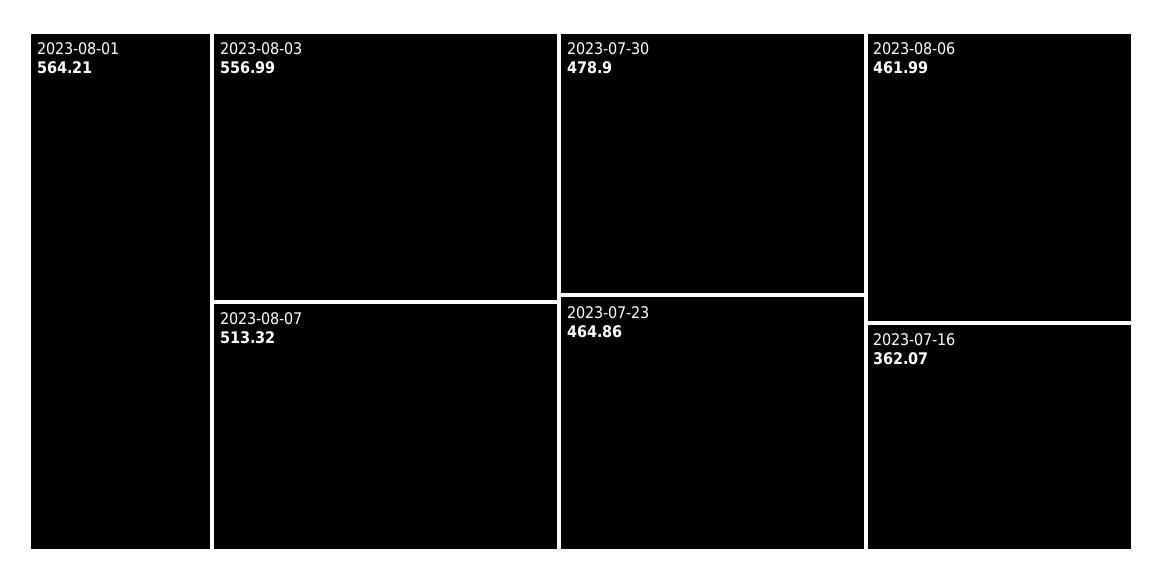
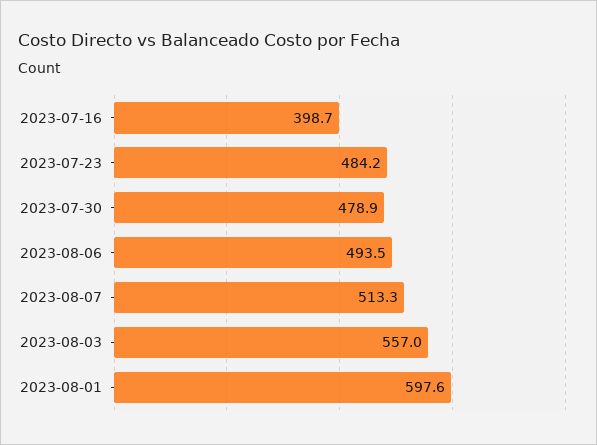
2023-08-01: 564.21 -> 597.6
2023-07-23: 464.86 -> 484.2
2023-08-06: 461.99 -> 493.5
2023-07-16: 362.07 -> 398.7

